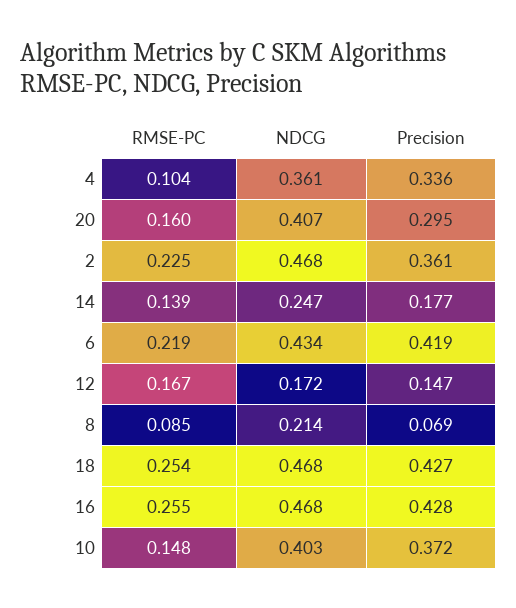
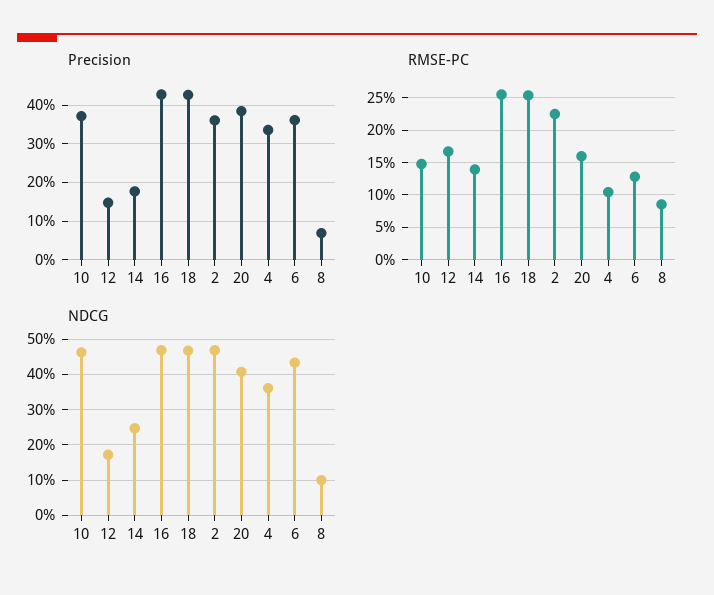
Precision, 20: 0.295 -> 0.38
RMSE-PC, 6: 0.219 -> 0.13
Precision, 6: 0.419 -> 0.36
NDCG, 8: 0.214 -> 0.1
NDCG, 10: 0.403 -> 0.46

